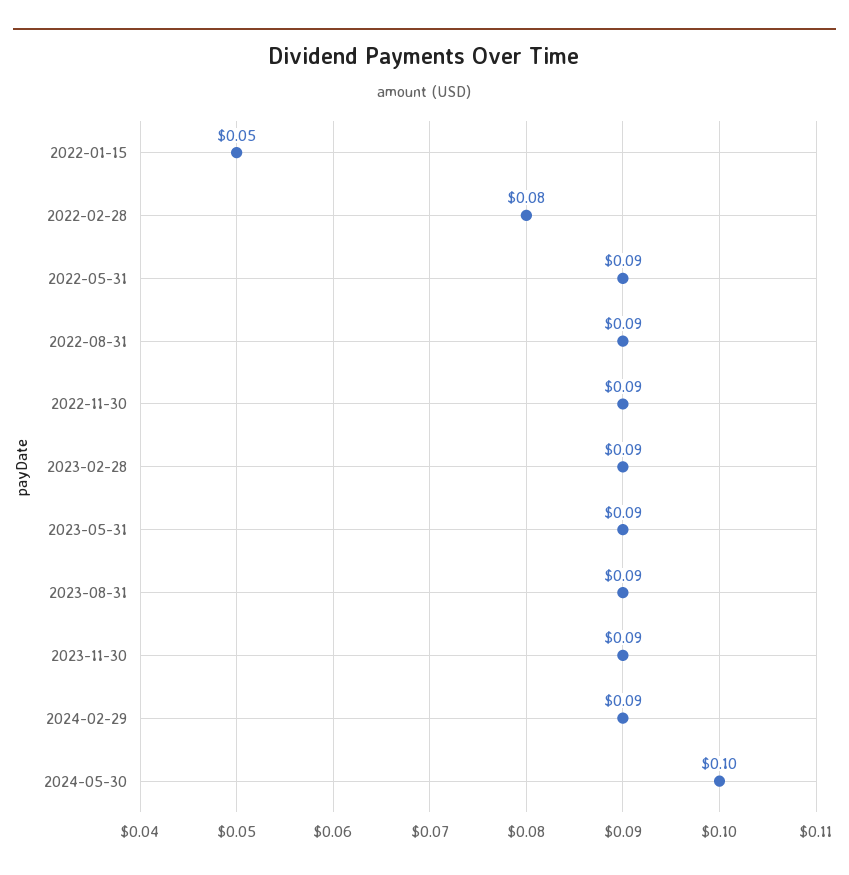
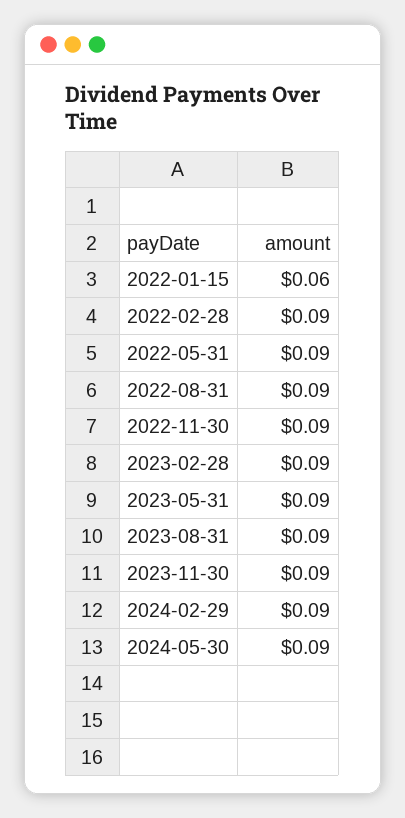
2022-01-15: 0.05 -> 0.06
2022-02-28: 0.08 -> 0.09
2024-05-30: 0.1 -> 0.09

